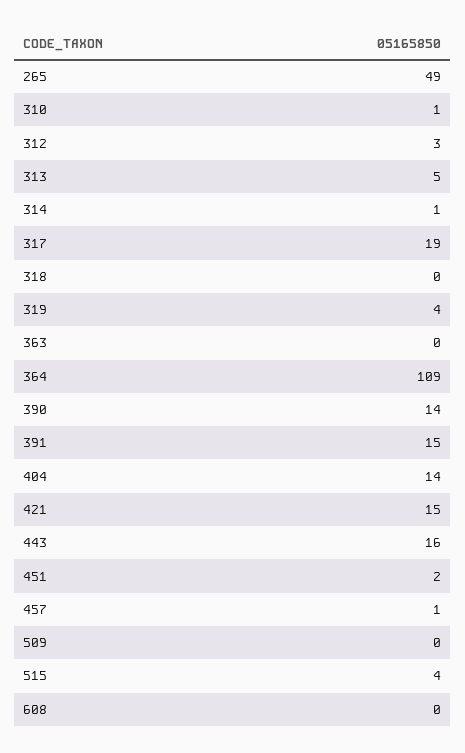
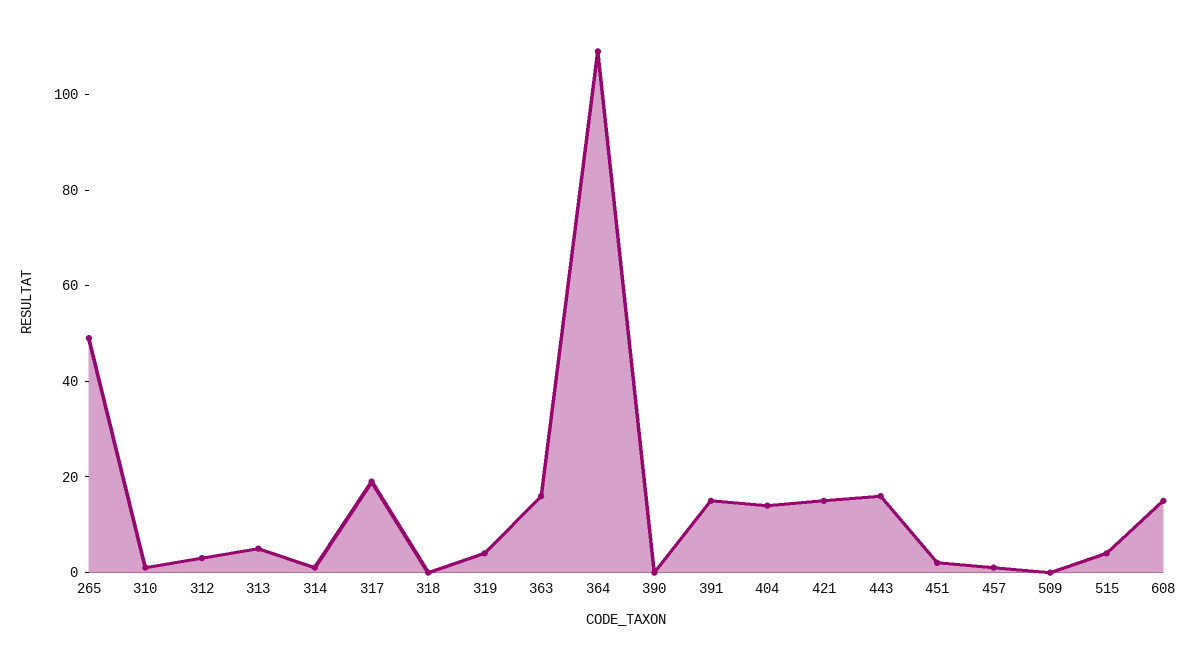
363: 0 -> 15
390: 14 -> 0
608: 0 -> 15

